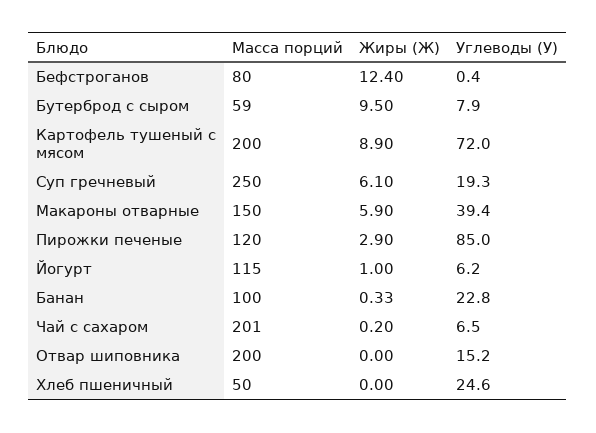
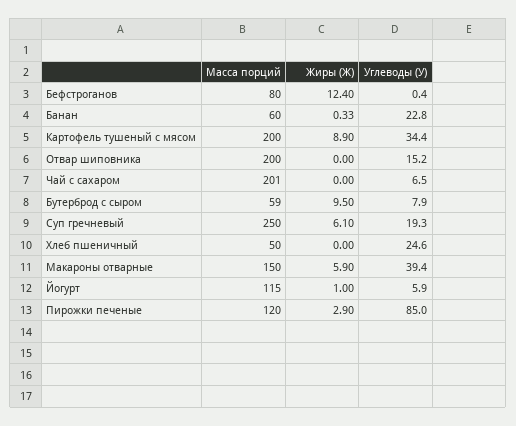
Углеводы (У), Картофель тушеный с мясом: 72 -> 34.4
Углеводы (У), Йогурт: 6.2 -> 5.9
Масса порций, Банан: 100 -> 60
Жиры (Ж), Чай с сахаром: 0.2 -> 0

